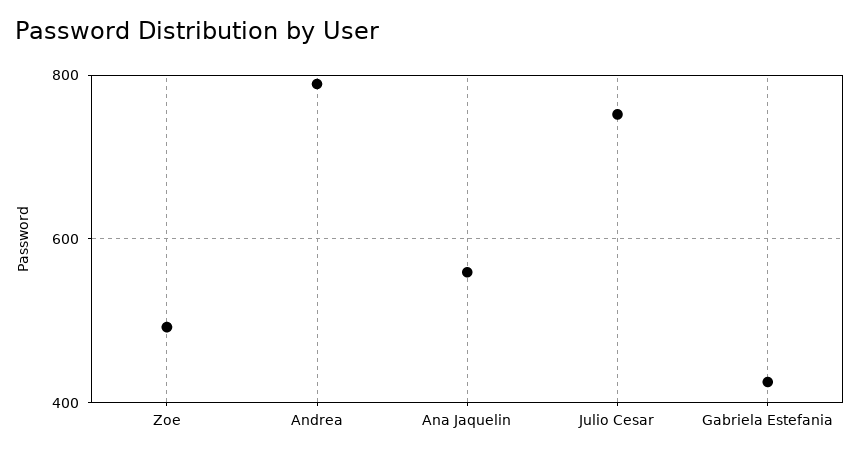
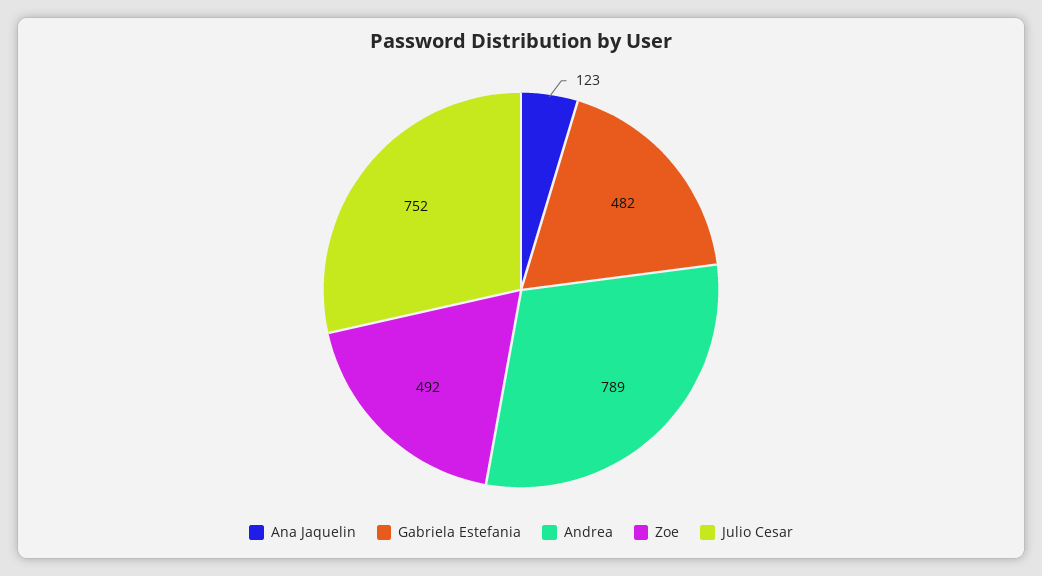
Ana Jaquelin: 560 -> 123
Gabriela Estefania: 420 -> 482

